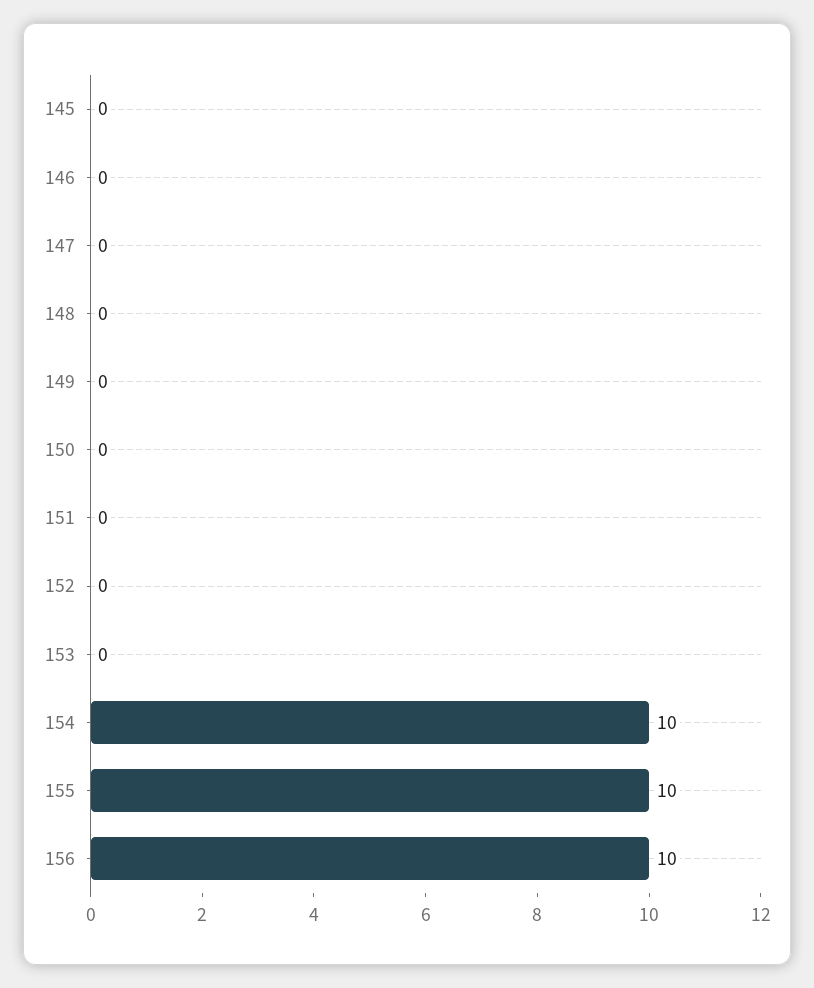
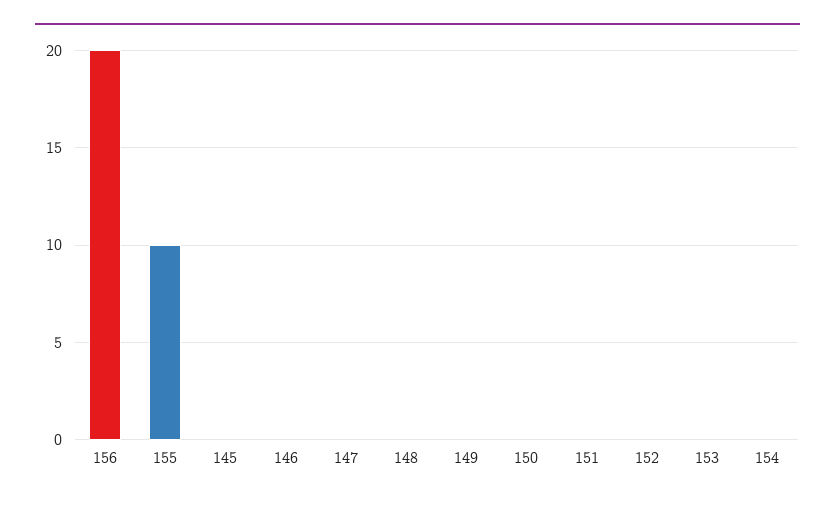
154: 10 -> 0
156: 10 -> 20

